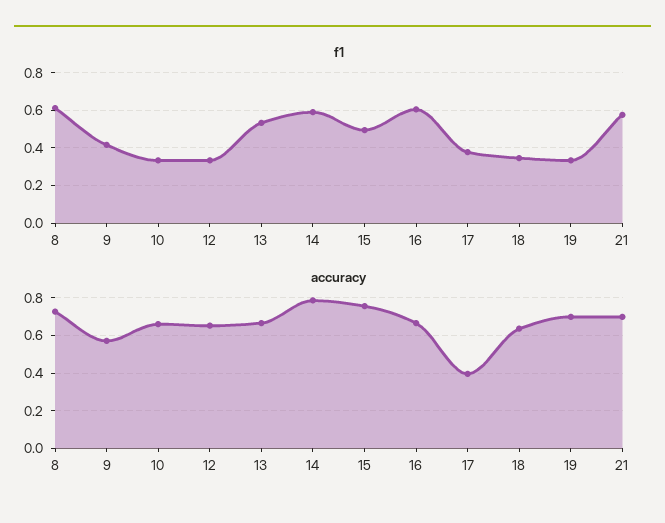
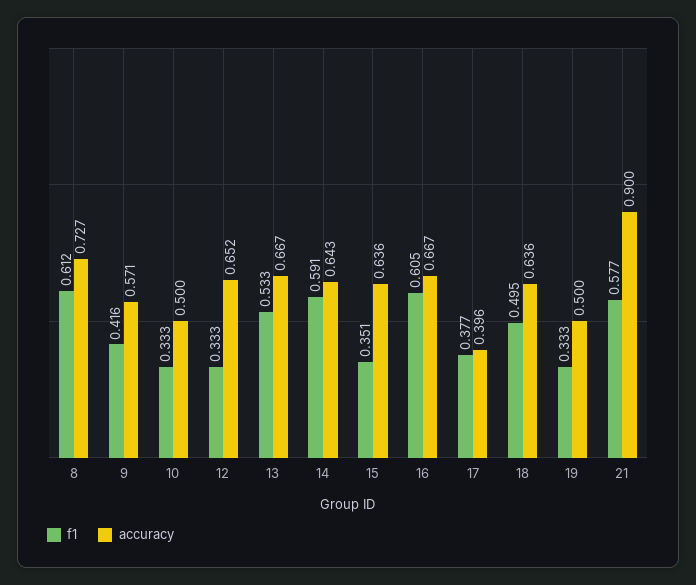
f1, 15: 0.5 -> 0.351
f1, 18: 0.35 -> 0.495
accuracy, 10: 0.65 -> 0.5
accuracy, 14: 0.8 -> 0.643
accuracy, 15: 0.75 -> 0.636
accuracy, 19: 0.7 -> 0.5
accuracy, 21: 0.7 -> 0.9

